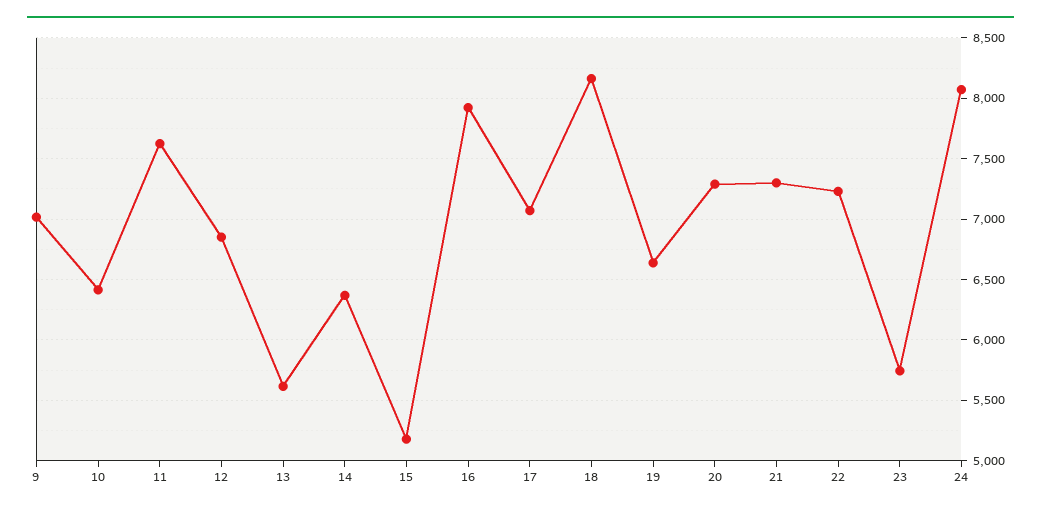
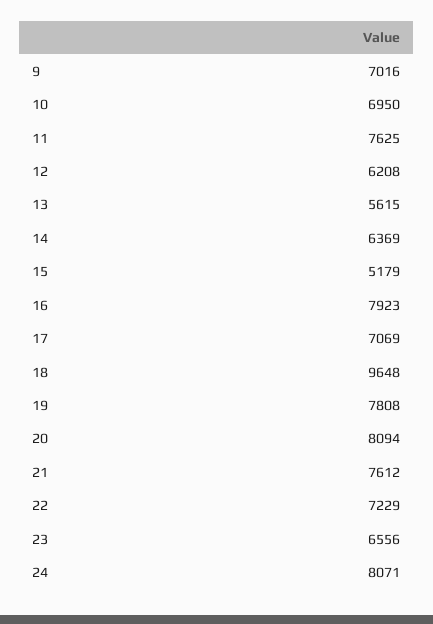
10: 6400 -> 6950
12: 6850 -> 6208
18: 8150 -> 9648
19: 6650 -> 7808
20: 7300 -> 8094
21: 7300 -> 7612
23: 5750 -> 6556

